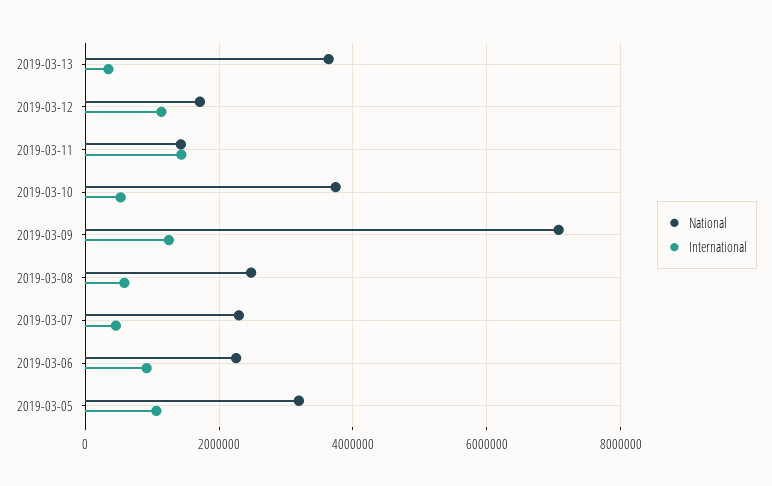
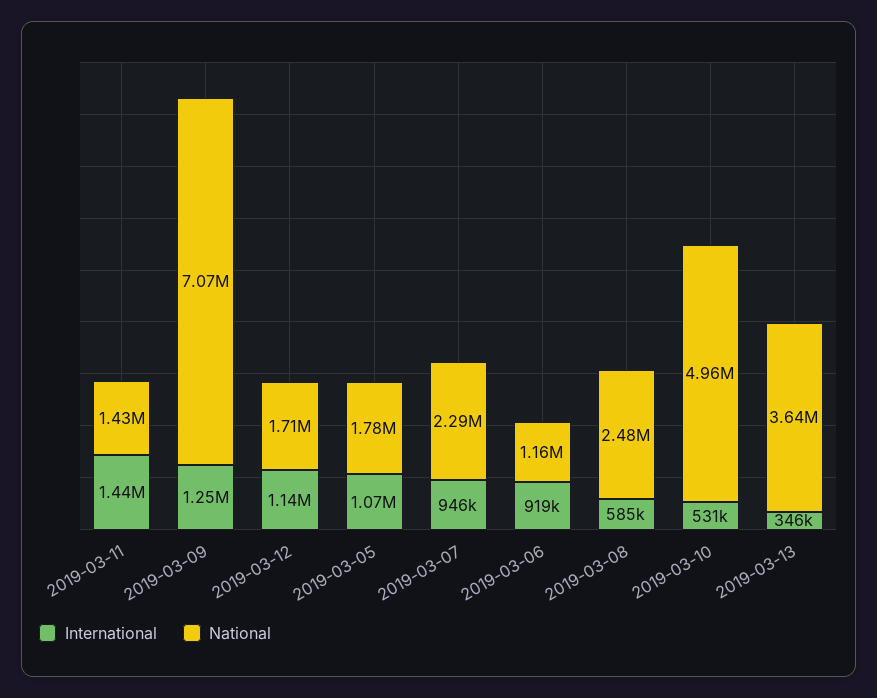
National, 2019-03-10: 3800000 -> 4960000
International, 2019-03-07: 400000 -> 946000
National, 2019-03-06: 2200000 -> 1160000
National, 2019-03-05: 3200000 -> 1780000

